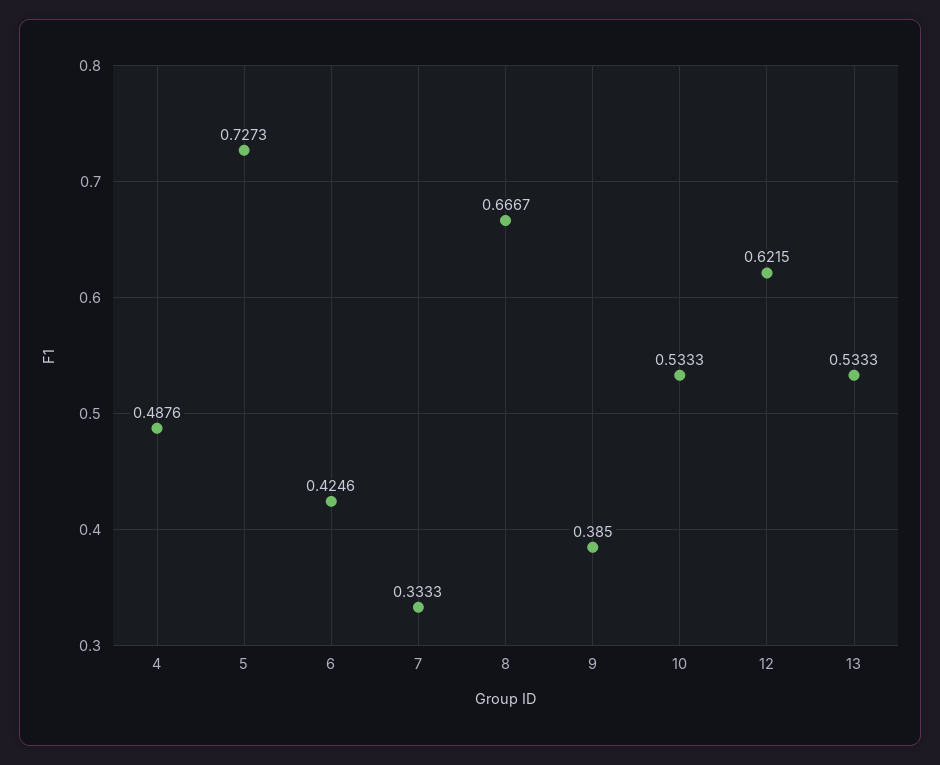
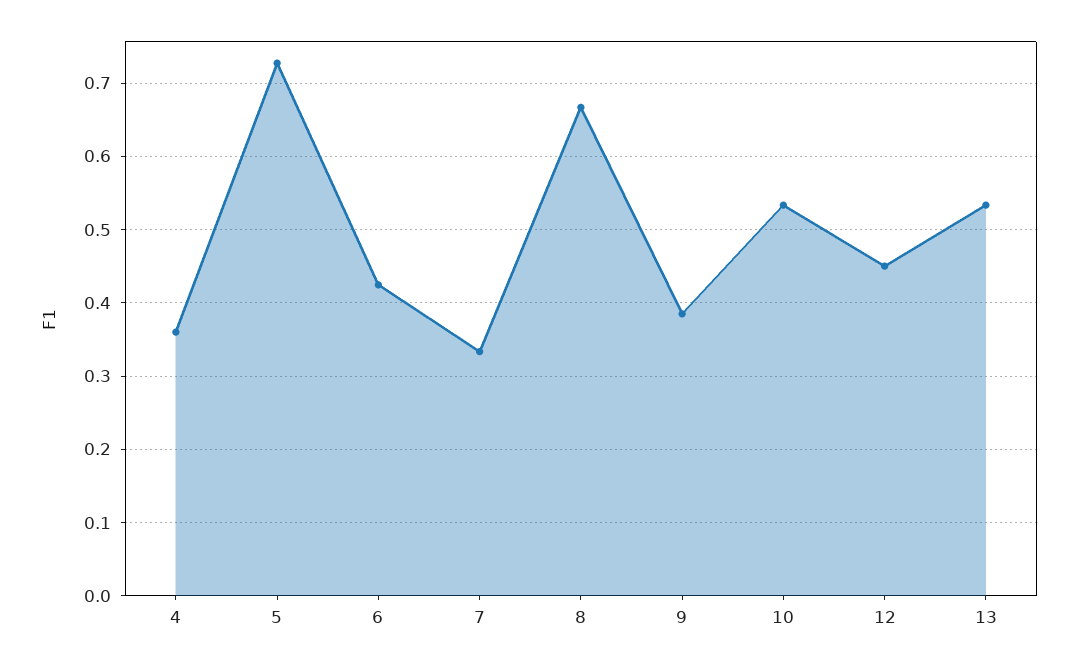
4: 0.4876 -> 0.36
12: 0.6215 -> 0.45

